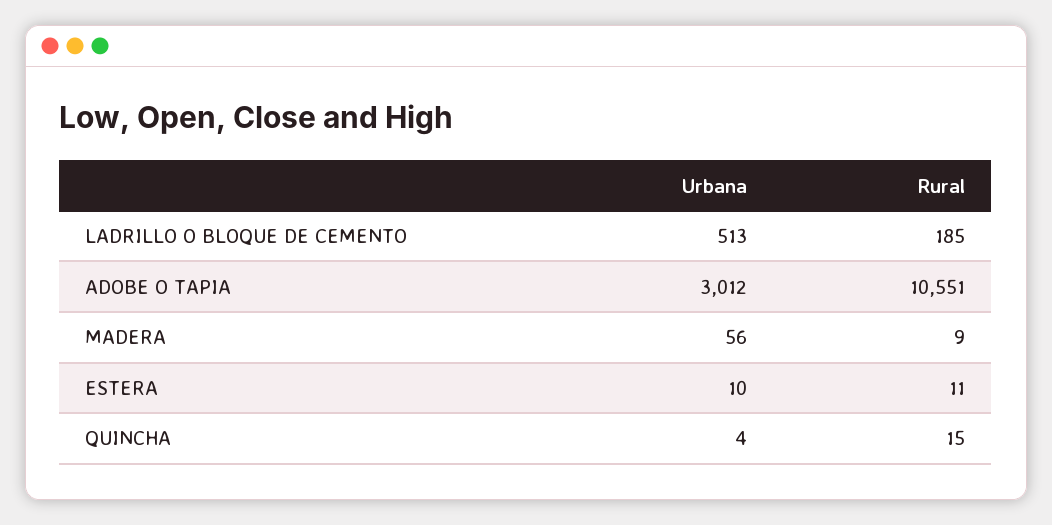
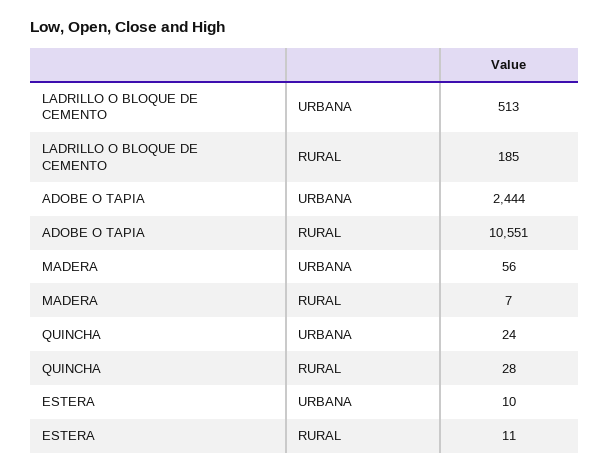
Urbana, ADOBE O TAPIA: 3012 -> 2444
Rural, MADERA: 9 -> 7
Urbana, QUINCHA: 4 -> 24
Rural, QUINCHA: 15 -> 28

